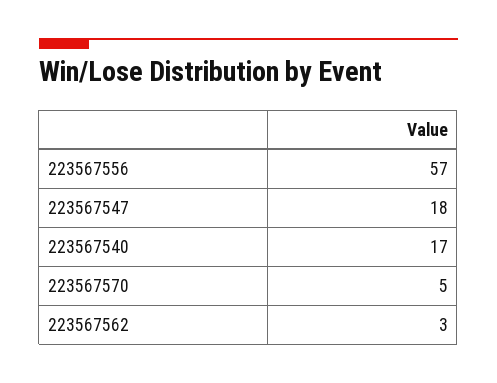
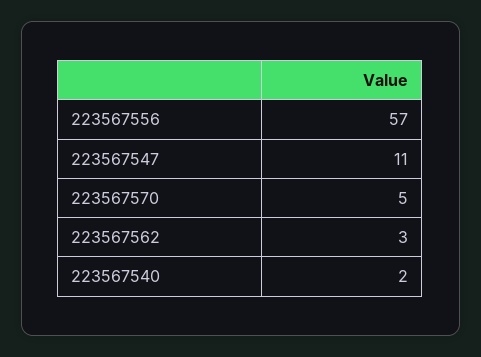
223567547: 18 -> 11
223567540: 17 -> 2

